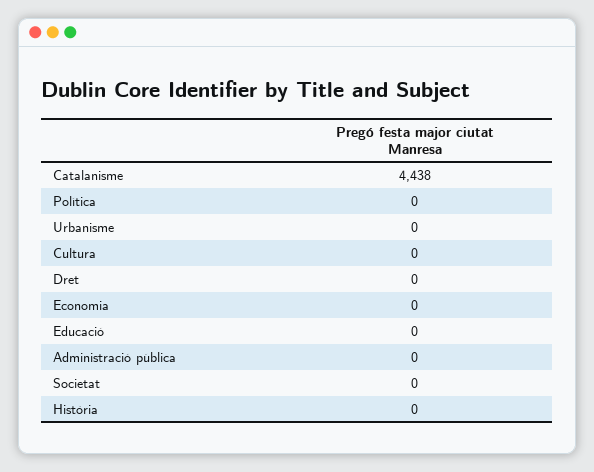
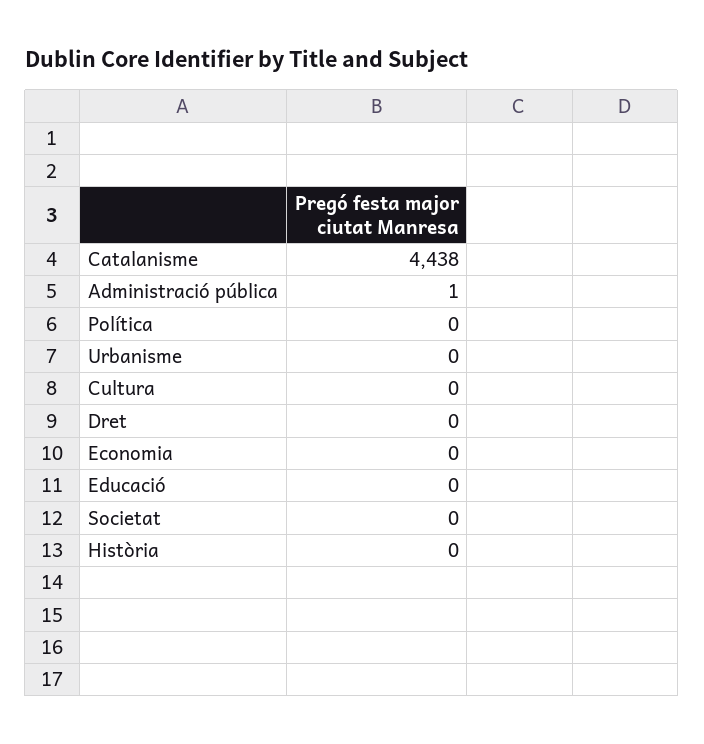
Administració pública: 0 -> 1

